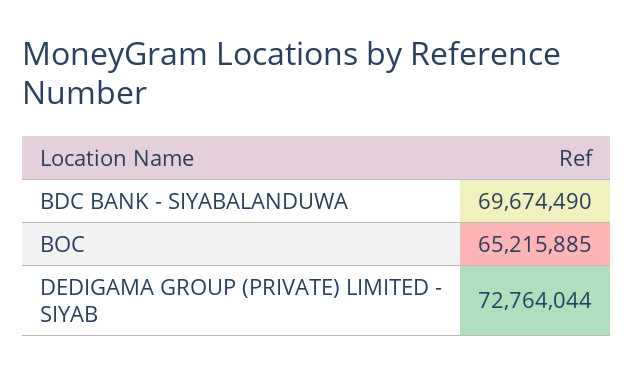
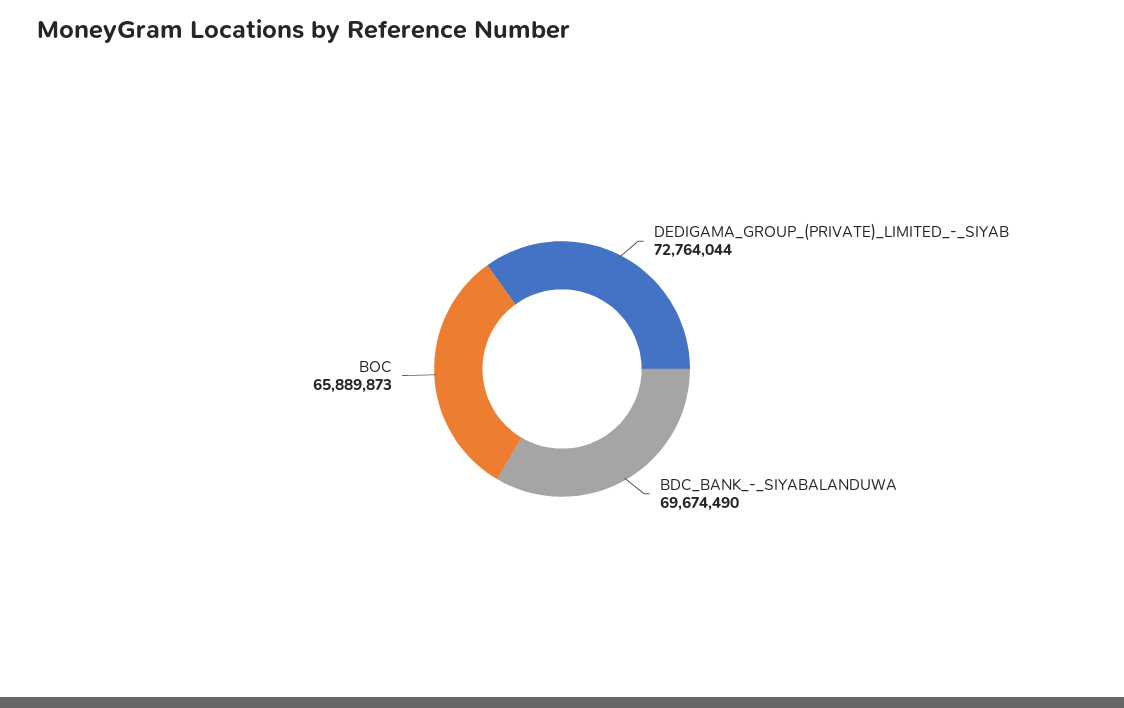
BOC: 65215885 -> 65889873

